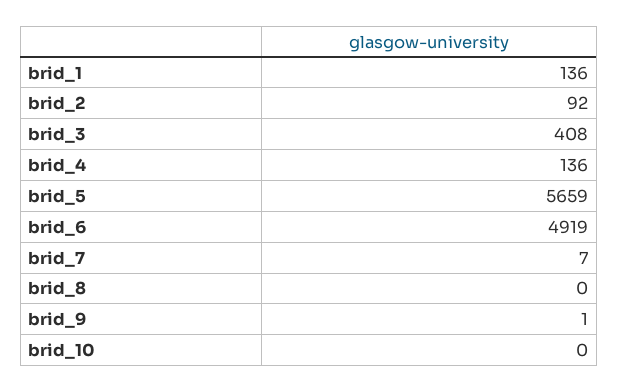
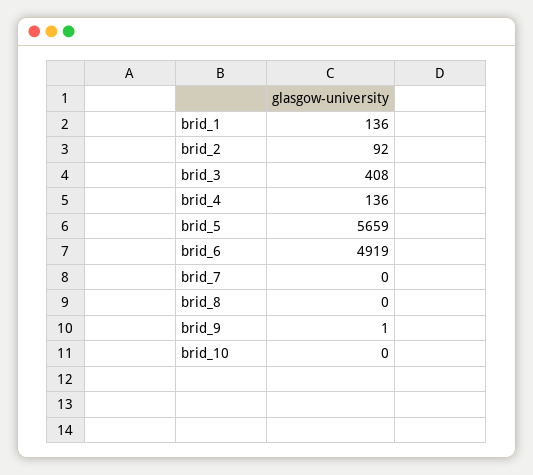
brid_7: 7 -> 0

